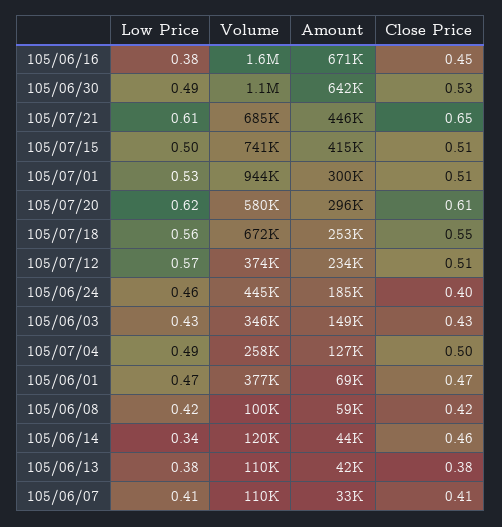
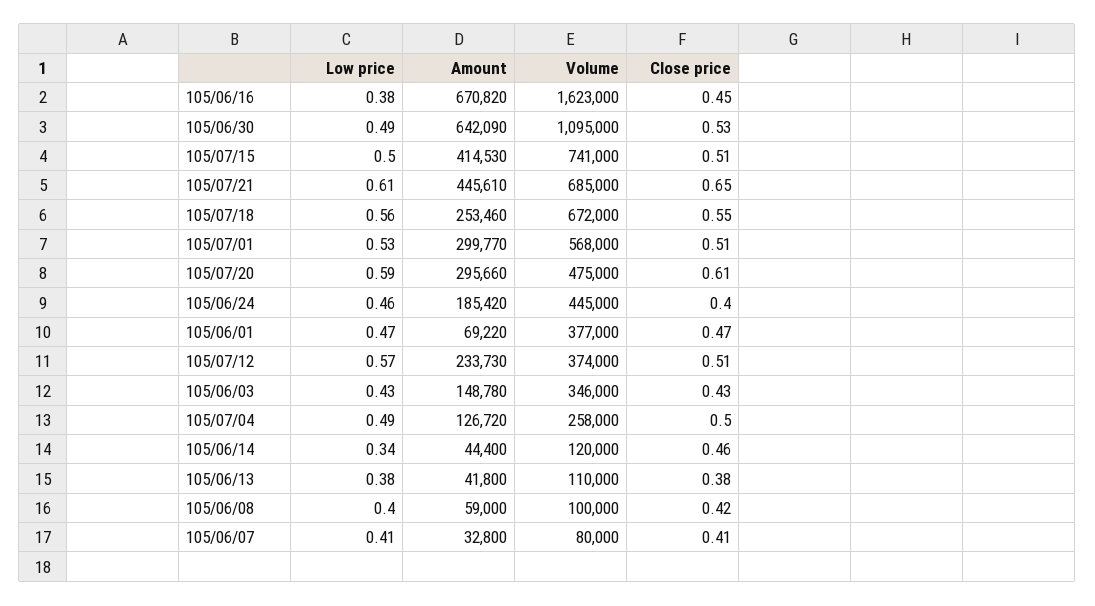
Volume, 105/07/01: 944000 -> 568000
Low Price, 105/07/20: 0.62 -> 0.59
Volume, 105/07/20: 580000 -> 475000
Low Price, 105/06/08: 0.42 -> 0.4
Volume, 105/06/07: 110000 -> 80000

